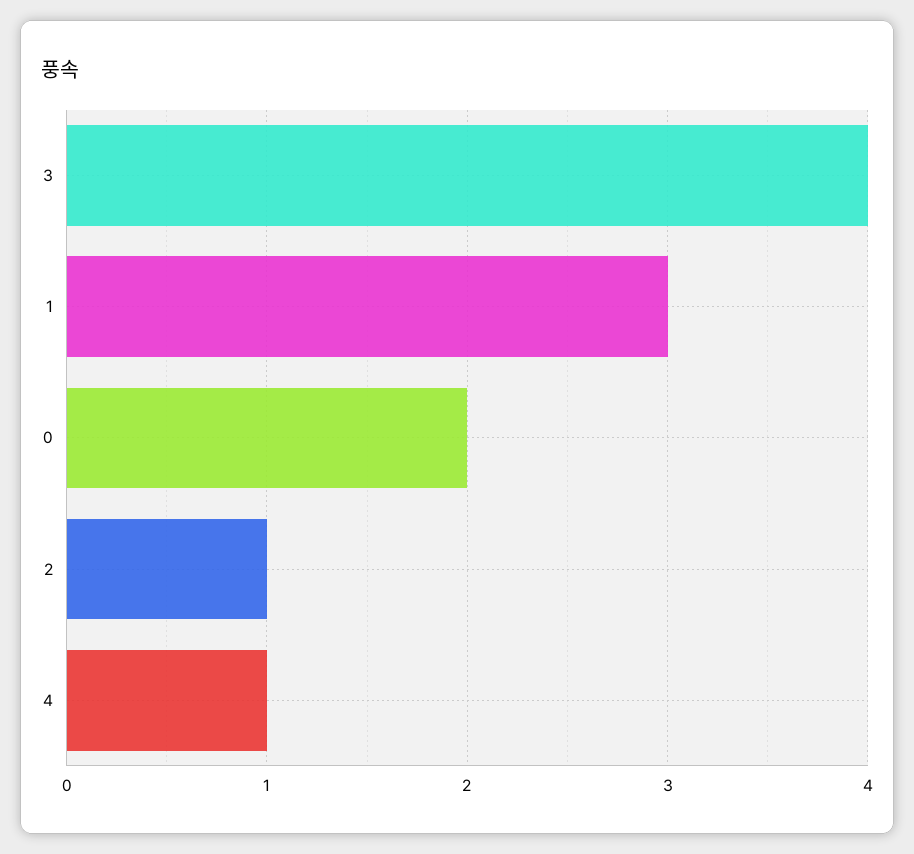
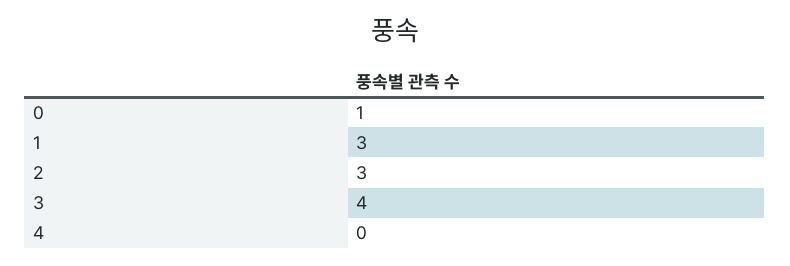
0: 2 -> 1
2: 1 -> 3
4: 1 -> 0

